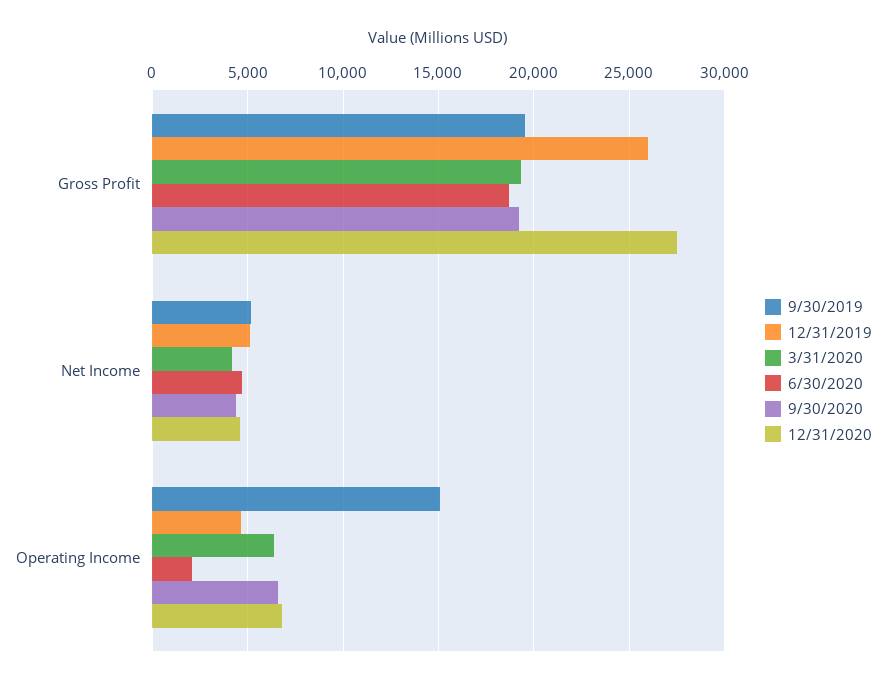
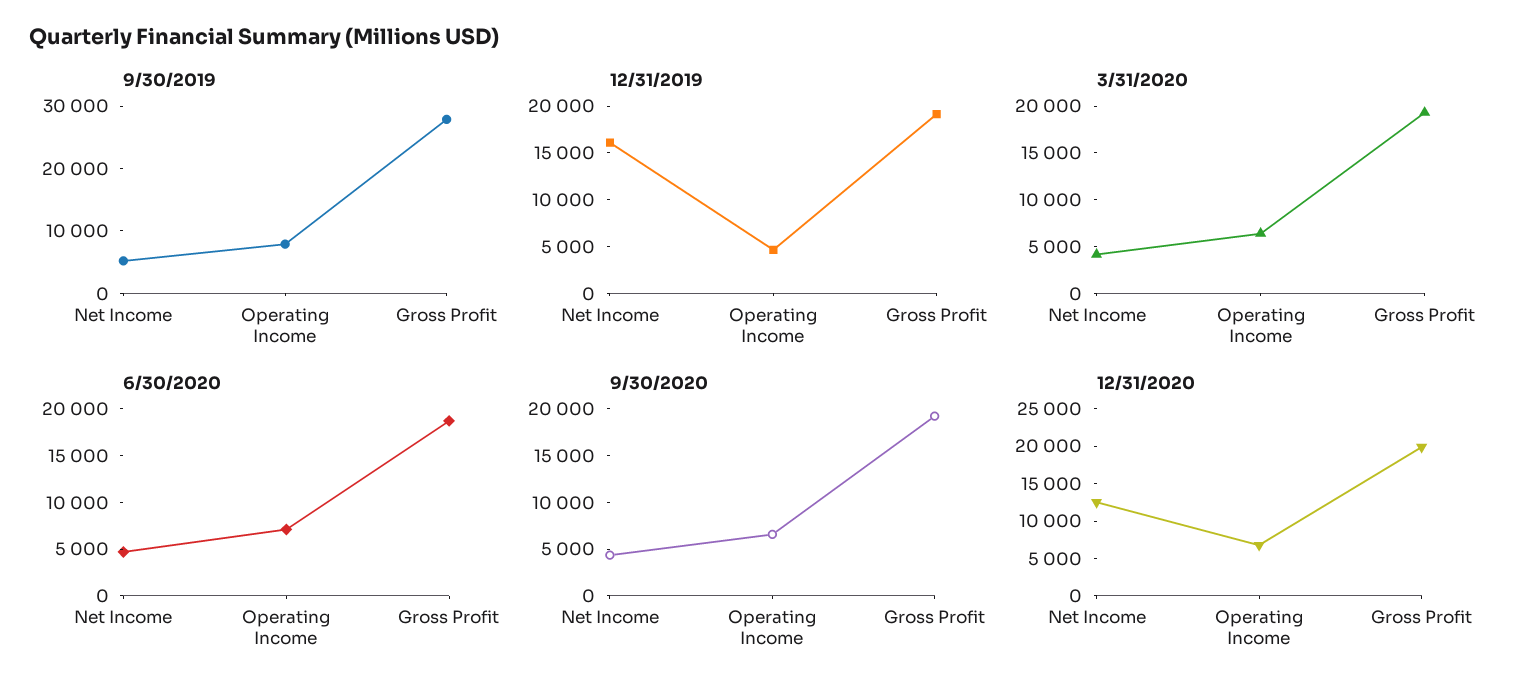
9/30/2019, Gross Profit: 19500 -> 28000
12/31/2019, Gross Profit: 26000 -> 19000
12/31/2020, Gross Profit: 27500 -> 20000
12/31/2019, Net Income: 5000 -> 16000
12/31/2020, Net Income: 4500 -> 12500
9/30/2019, Operating Income: 15000 -> 8000
6/30/2020, Operating Income: 2000 -> 7000

